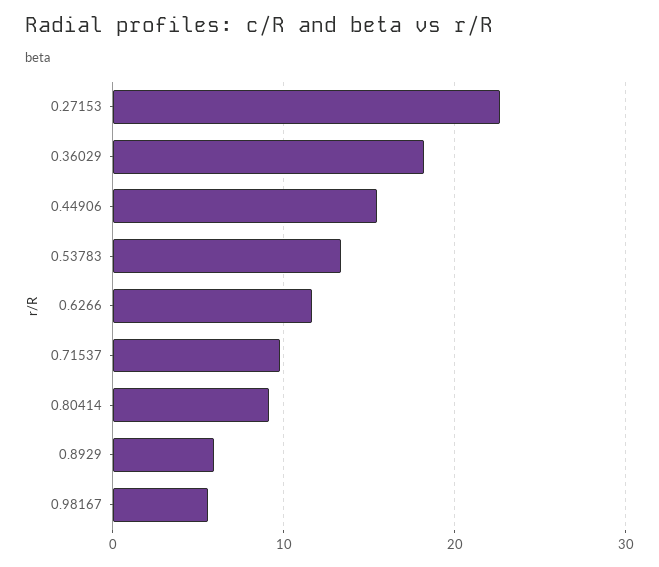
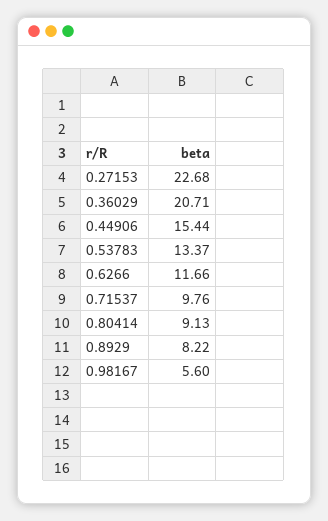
0.36029: 18 -> 20.71
0.8929: 6 -> 8.22

